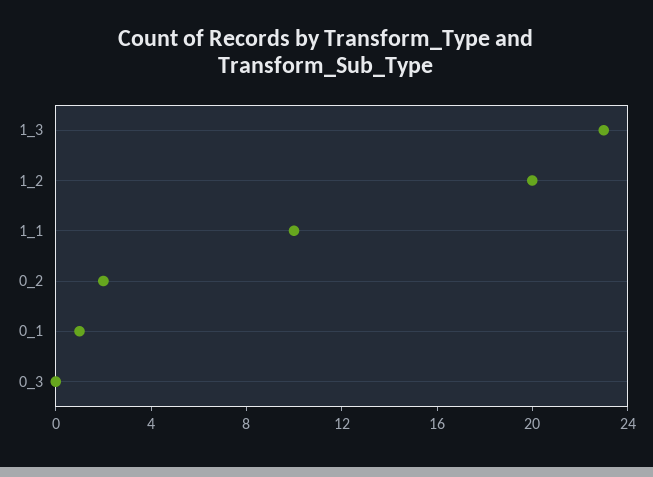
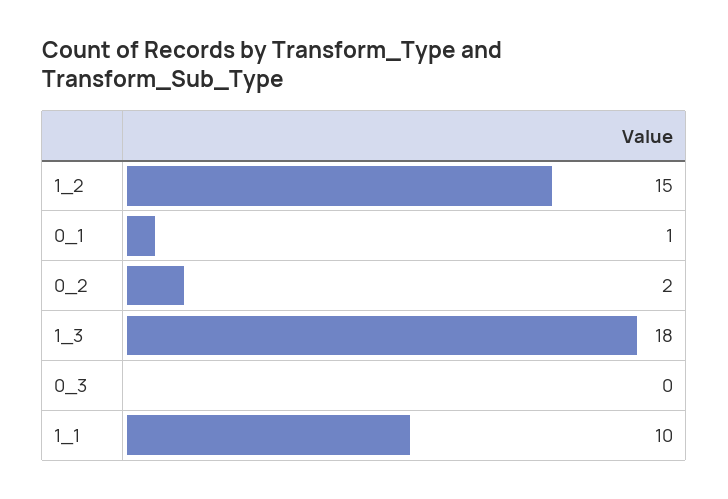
1_3: 23 -> 18
1_2: 20 -> 15

